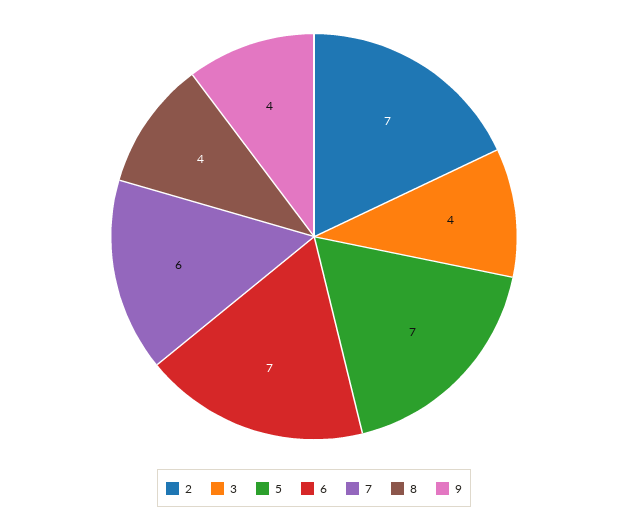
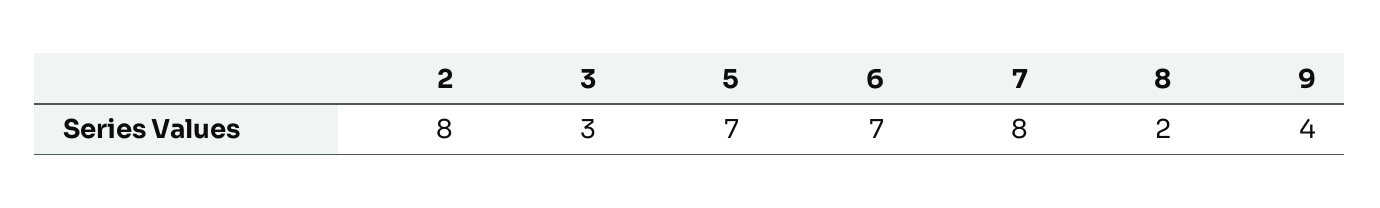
2: 7 -> 8
3: 4 -> 3
7: 6 -> 8
8: 4 -> 2

